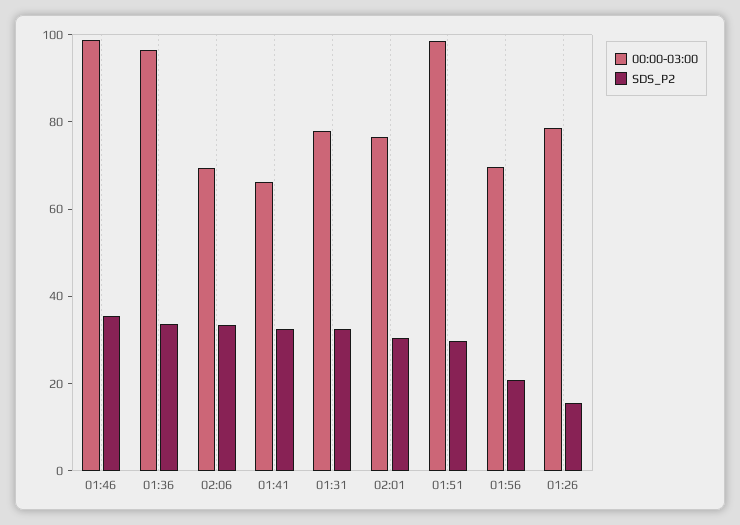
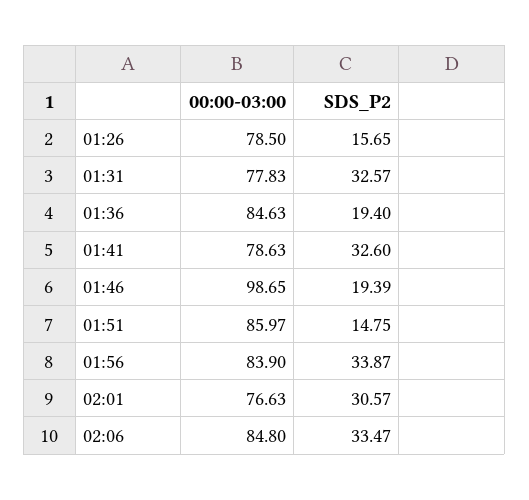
SDS_P2, 01:46: 35 -> 19.39
00:00-03:00, 01:36: 95 -> 84.63
SDS_P2, 01:36: 35 -> 19.4
00:00-03:00, 02:06: 70 -> 84.8
00:00-03:00, 01:41: 65 -> 78.63
00:00-03:00, 01:51: 100 -> 85.97
SDS_P2, 01:51: 30 -> 14.75
00:00-03:00, 01:56: 70 -> 83.9
SDS_P2, 01:56: 20 -> 33.87

